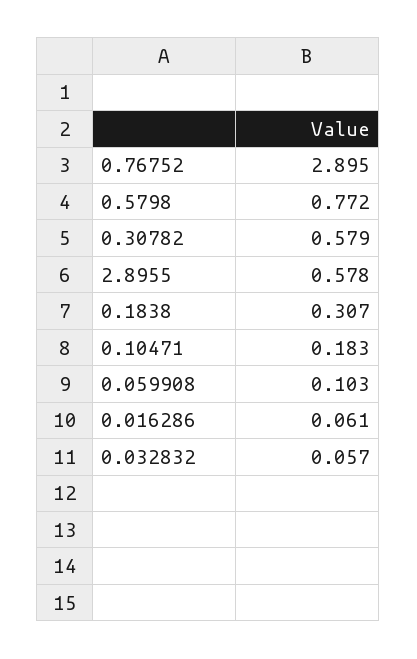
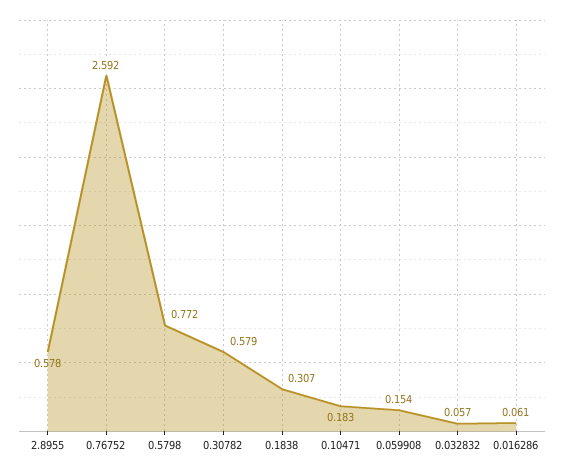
0.76752: 2.895 -> 2.592
0.059908: 0.103 -> 0.154

